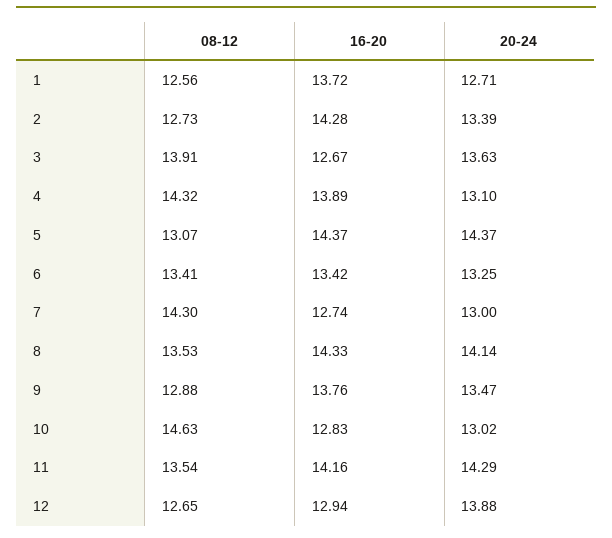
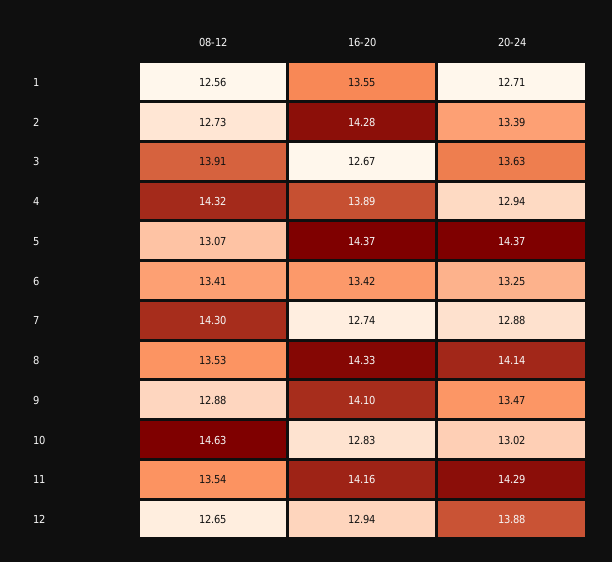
16-20, 1: 13.72 -> 13.55
20-24, 4: 13.1 -> 12.94
20-24, 7: 13 -> 12.88
16-20, 9: 13.76 -> 14.1

